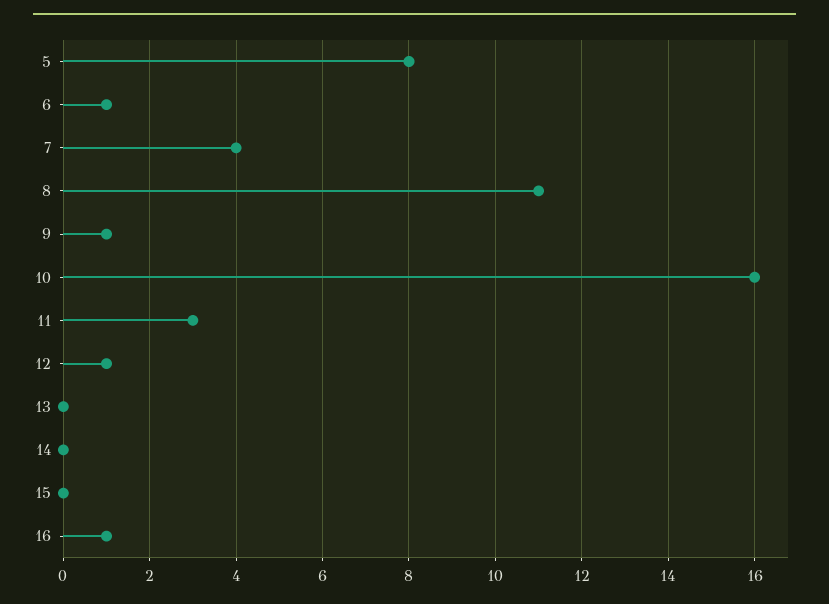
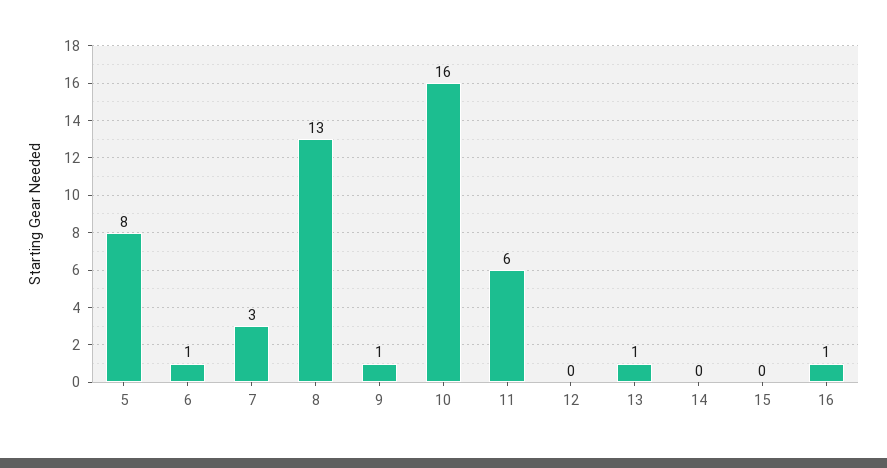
7: 4 -> 3
8: 11 -> 13
11: 3 -> 6
12: 1 -> 0
13: 0 -> 1

